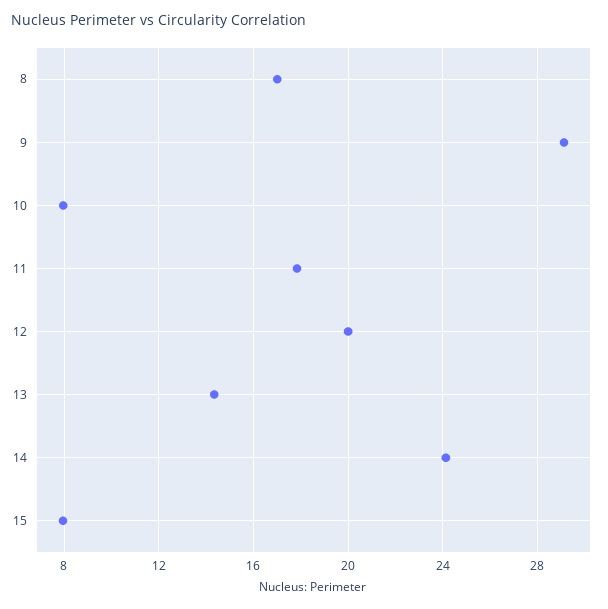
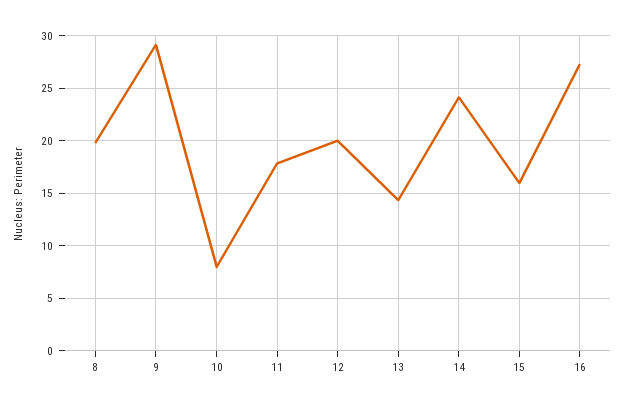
8: 17 -> 20
15: 8 -> 16
16: none -> 27

